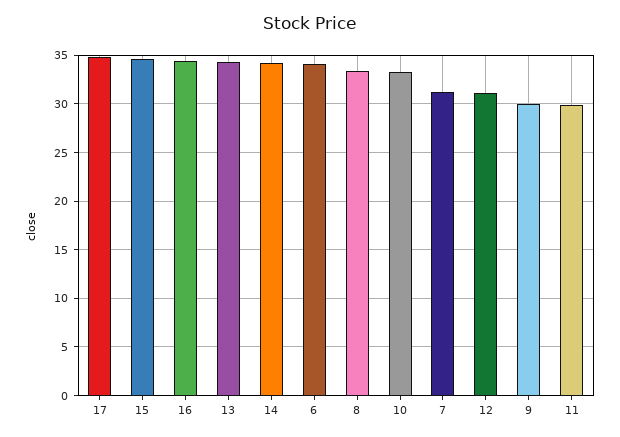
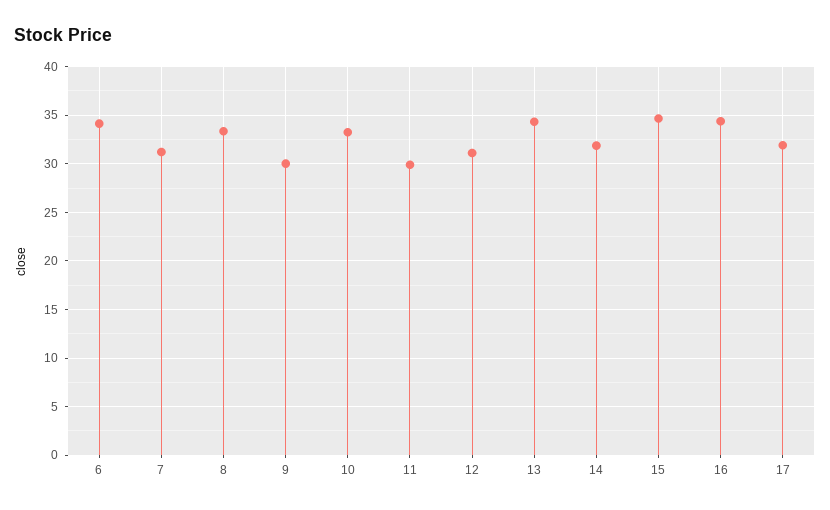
17: 35 -> 32
14: 34 -> 32

